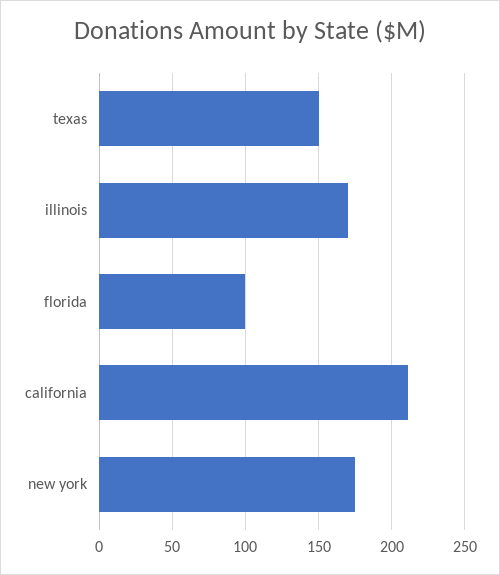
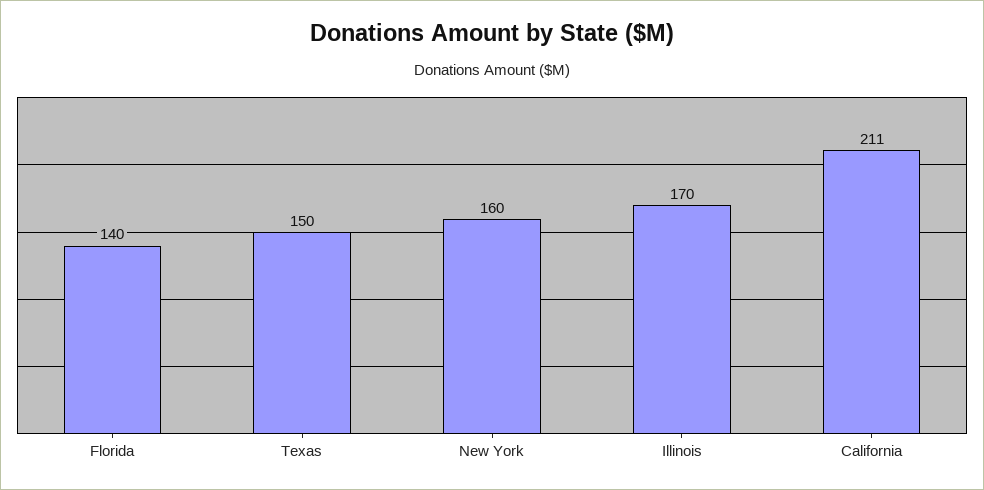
florida: 100 -> 140
new york: 175 -> 160

